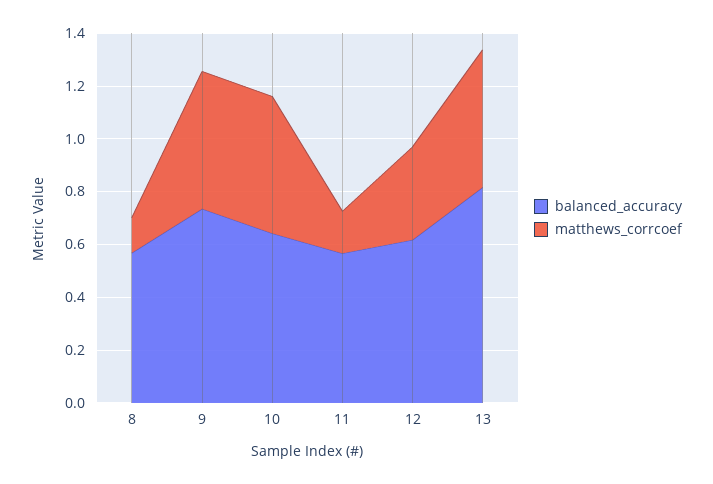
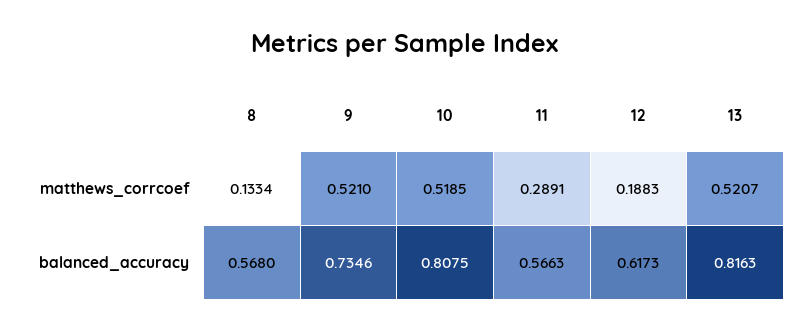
balanced_accuracy, 10: 0.65 -> 0.8075
matthews_corrcoef, 11: 0.15 -> 0.2891
matthews_corrcoef, 12: 0.35 -> 0.1883

